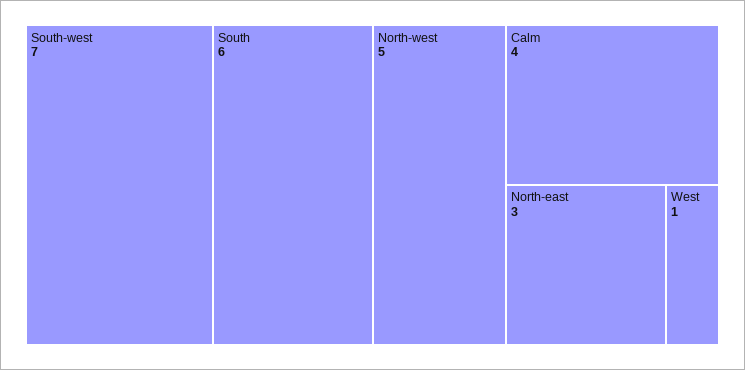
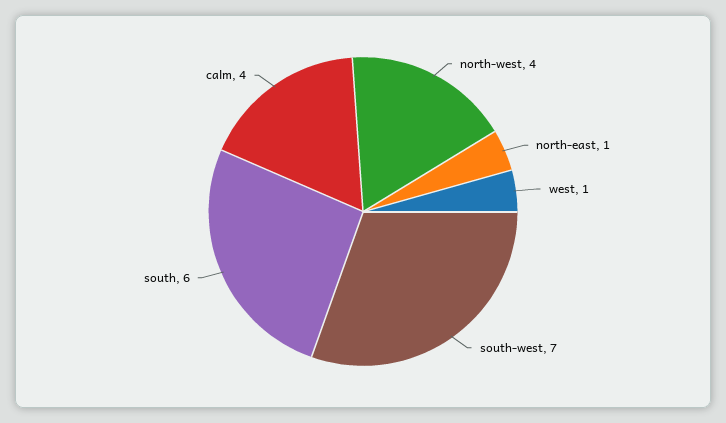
North-west: 5 -> 4
North-east: 3 -> 1

